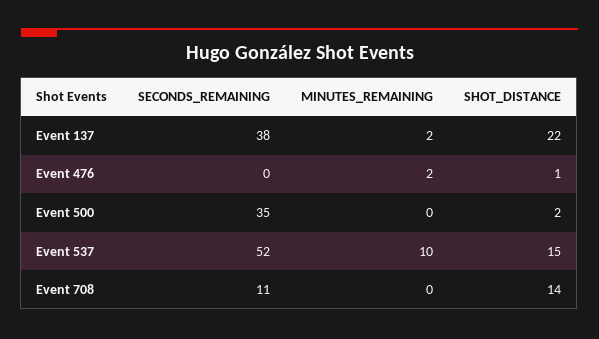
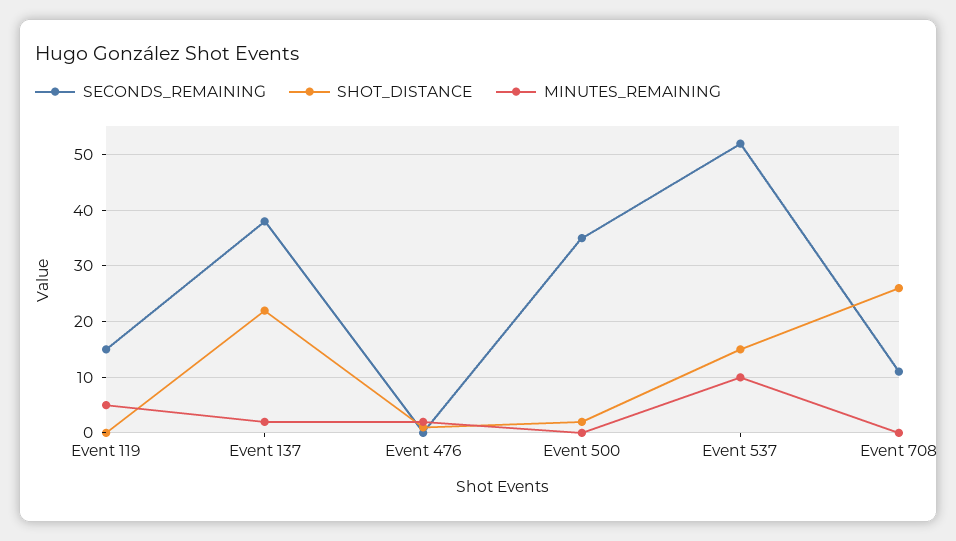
SHOT_DISTANCE, Event 708: 14 -> 25
SECONDS_REMAINING, Event 119: none -> 15
SHOT_DISTANCE, Event 119: none -> 0
MINUTES_REMAINING, Event 119: none -> 5

